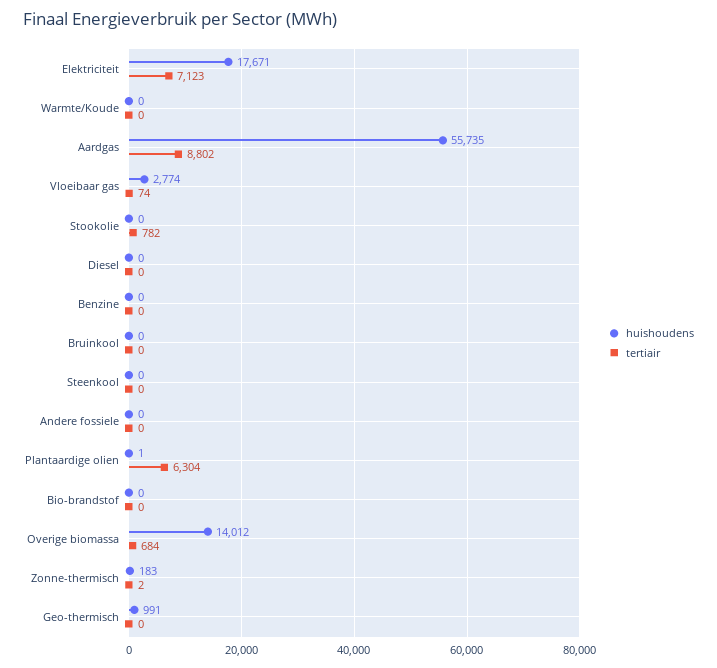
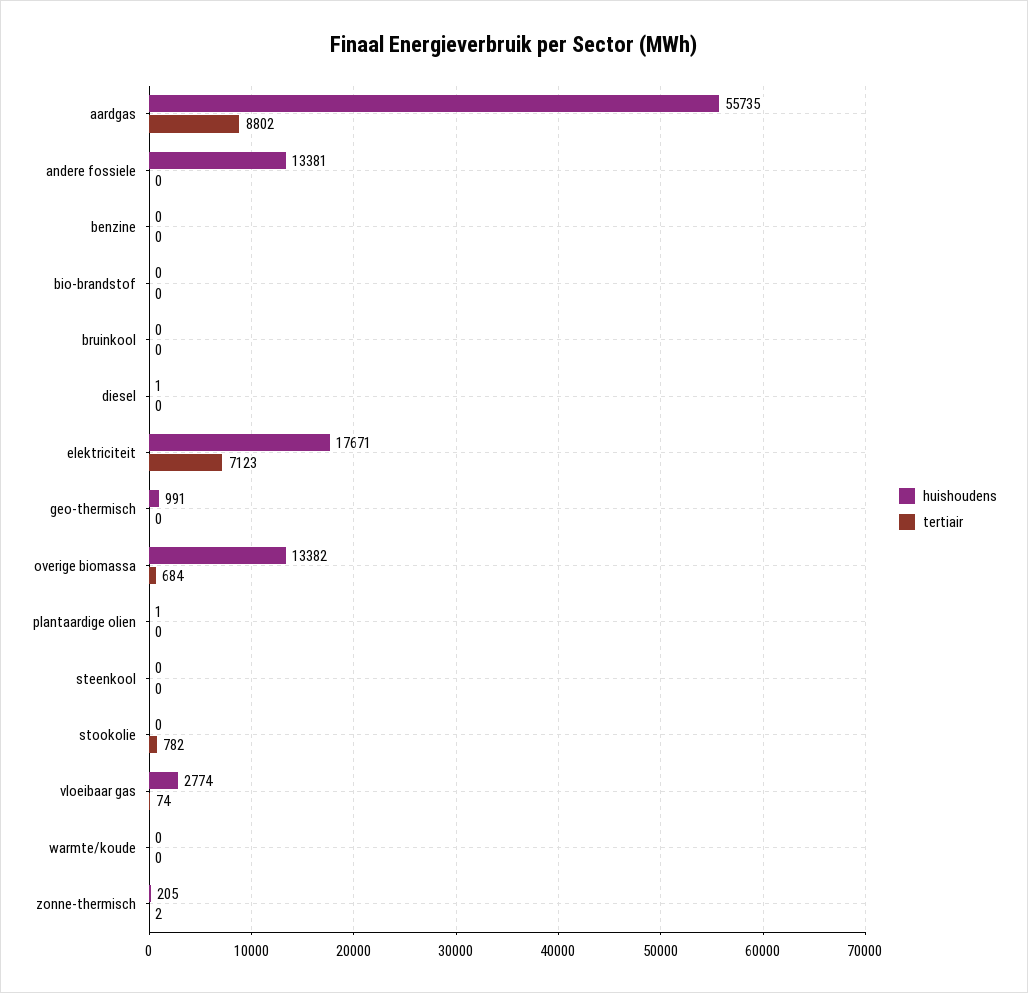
huishoudens, Diesel: 0 -> 1
huishoudens, Andere fossiele: 0 -> 13381
tertiair, Plantaardige olien: 6304 -> 0
huishoudens, Overige biomassa: 14012 -> 13382
huishoudens, Zonne-thermisch: 183 -> 205

